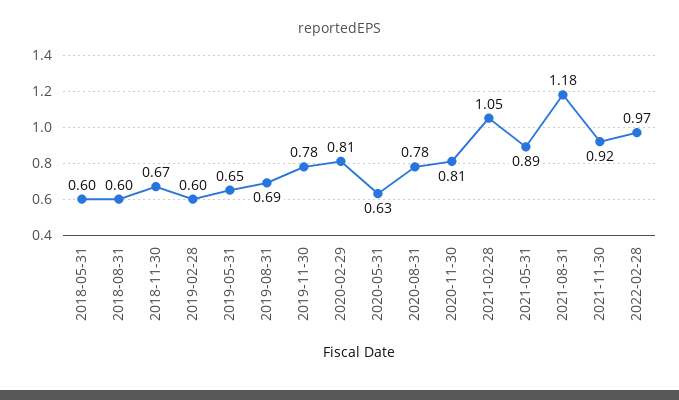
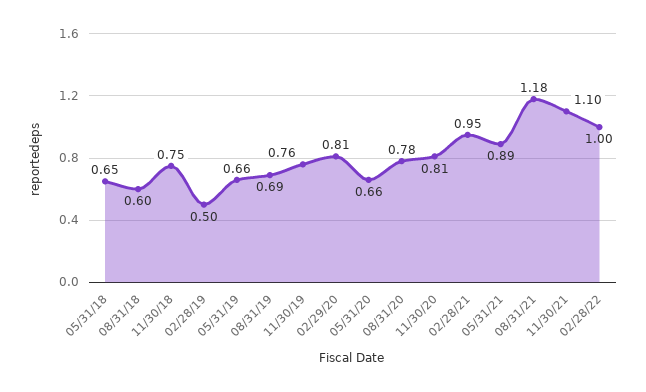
2018-05-31: 0.6 -> 0.65
2018-11-30: 0.67 -> 0.75
2019-02-28: 0.6 -> 0.5
2019-05-31: 0.65 -> 0.66
2019-11-30: 0.78 -> 0.76
2020-05-31: 0.63 -> 0.66
2021-02-28: 1.05 -> 0.95
2021-11-30: 0.92 -> 1.1
2022-02-28: 0.97 -> 1

